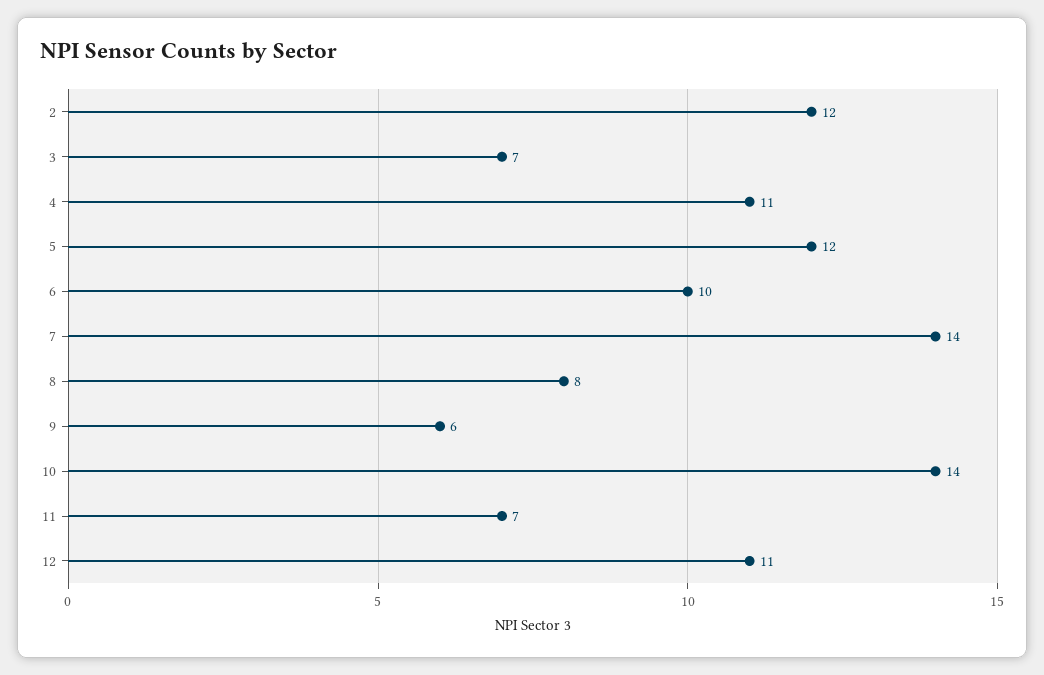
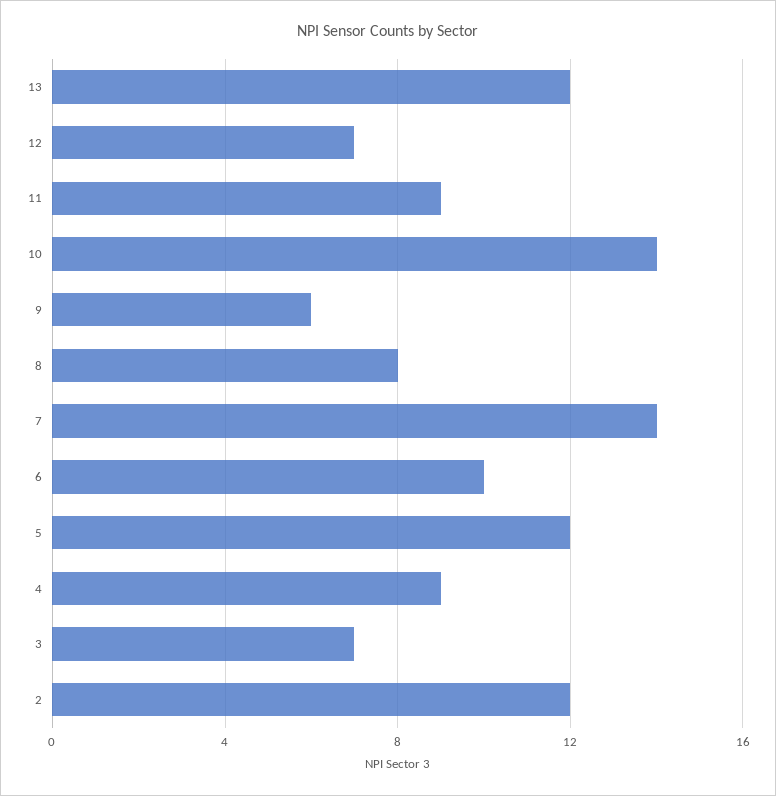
4: 11 -> 9
11: 7 -> 9
12: 11 -> 7
13: none -> 12

